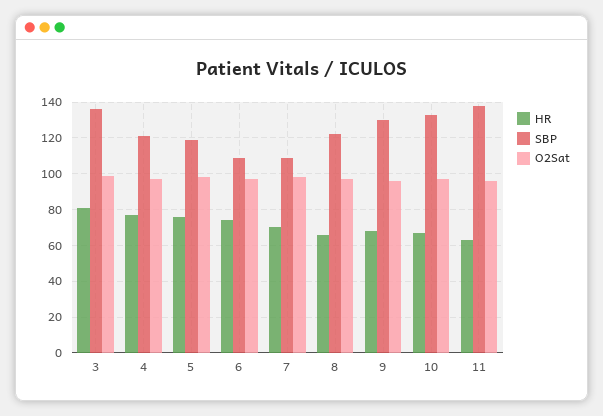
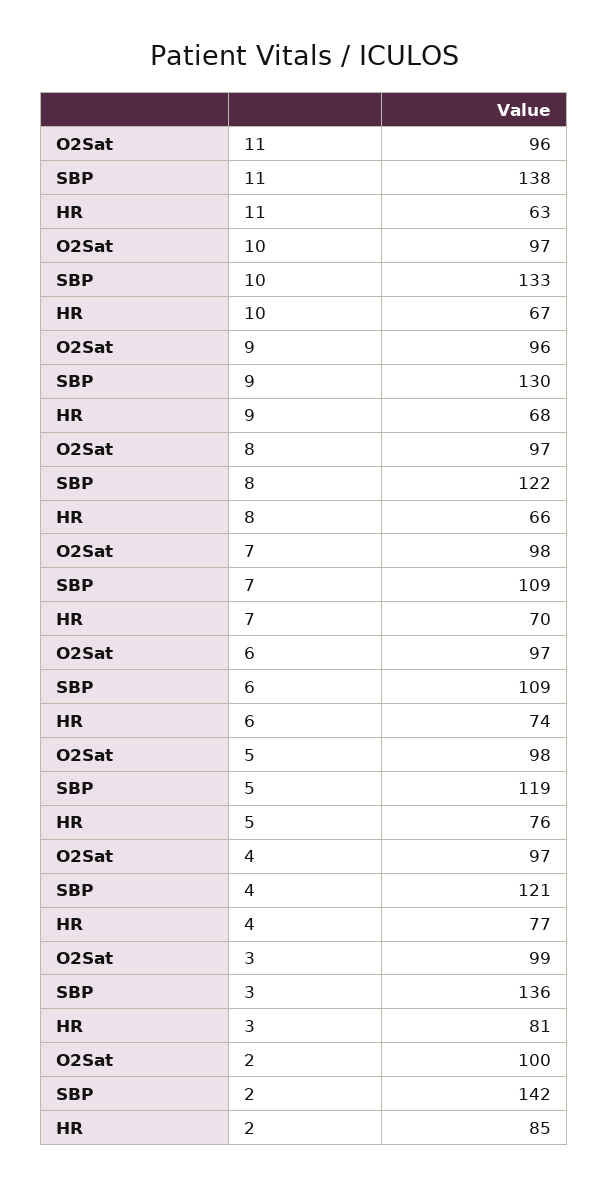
O2Sat, 2: none -> 100
SBP, 2: none -> 142
HR, 2: none -> 85

